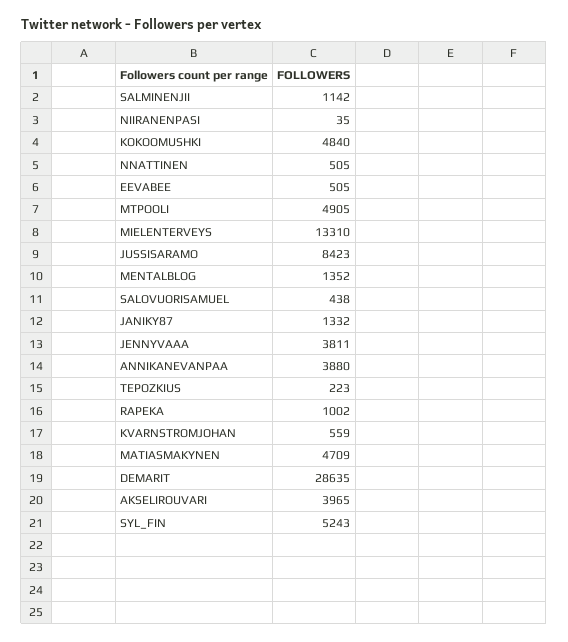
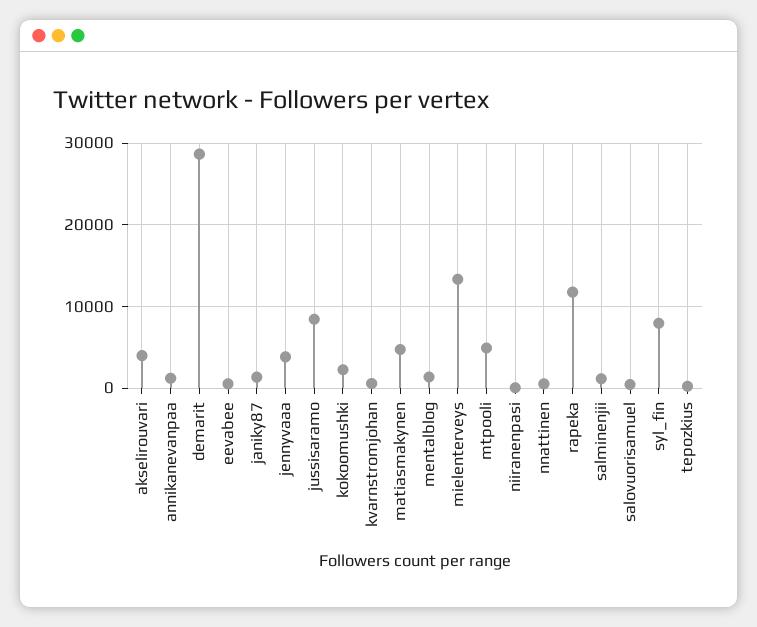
KOKOOMUSHKI: 4840 -> 2000
ANNIKANEVANPAA: 3880 -> 1000
RAPEKA: 1002 -> 12000
SYL_FIN: 5243 -> 8000

